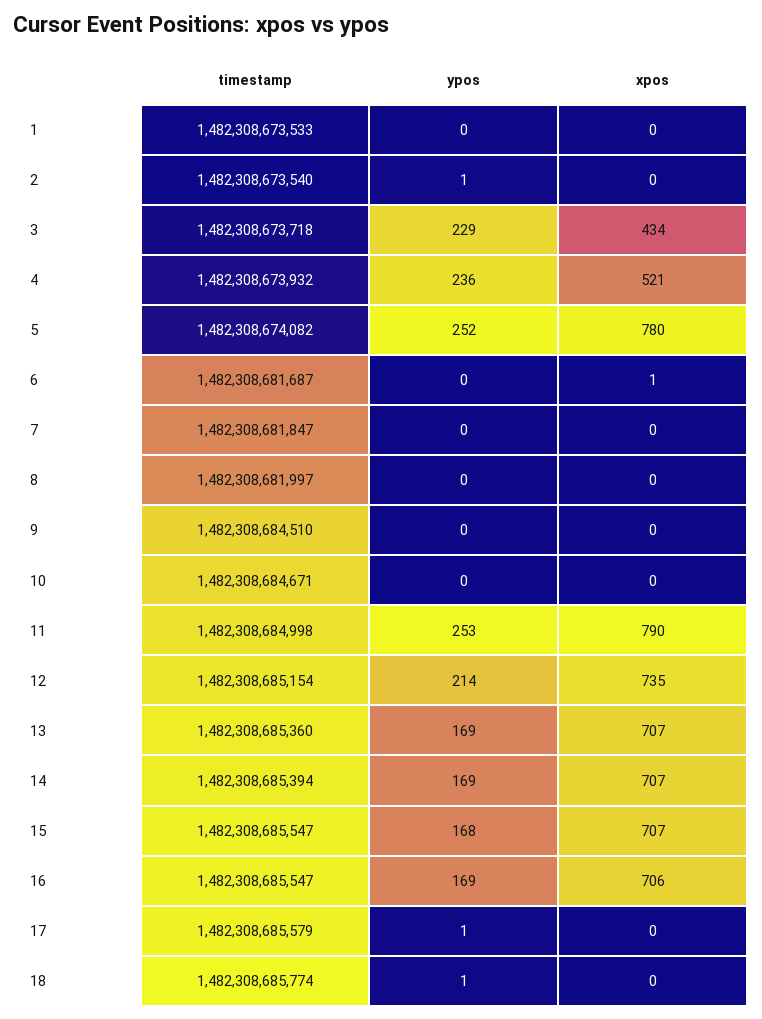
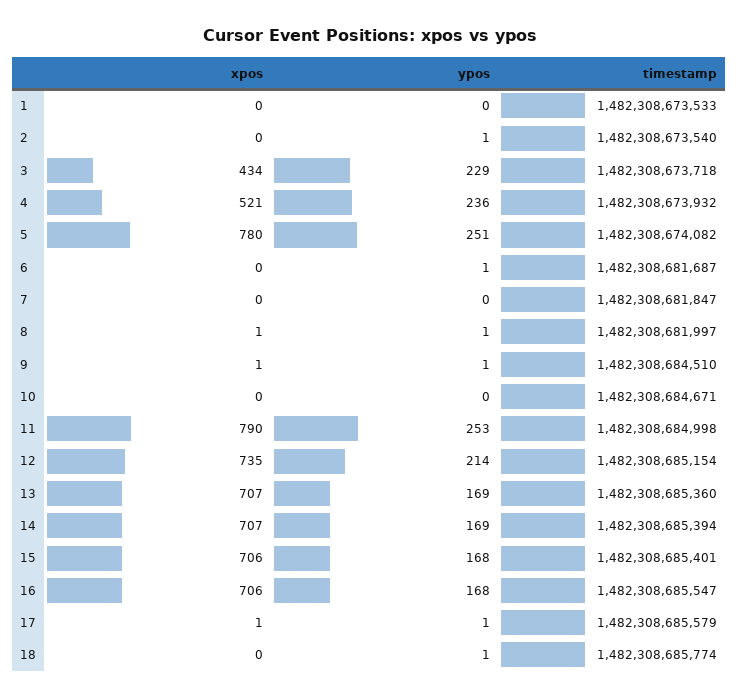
ypos, 5: 252 -> 251
ypos, 6: 0 -> 1
xpos, 6: 1 -> 0
ypos, 8: 0 -> 1
xpos, 8: 0 -> 1
ypos, 9: 0 -> 1
xpos, 9: 0 -> 1
timestamp, 15: 1482308685547 -> 1482308685401
xpos, 15: 707 -> 706
ypos, 16: 169 -> 168
xpos, 17: 0 -> 1

